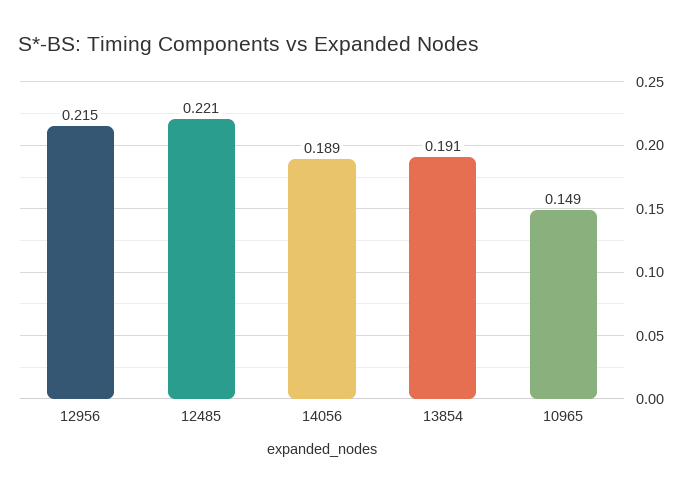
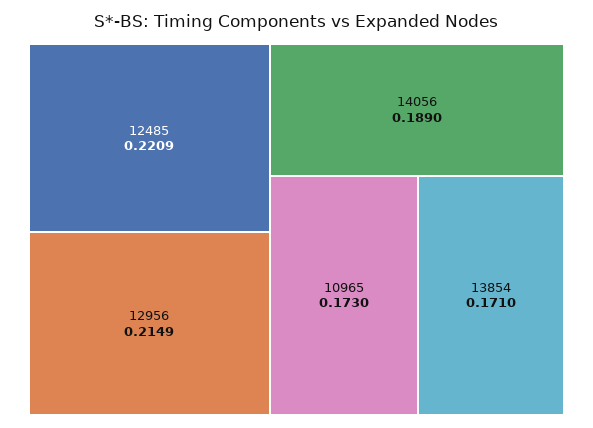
13854: 0.191 -> 0.171
10965: 0.149 -> 0.173

